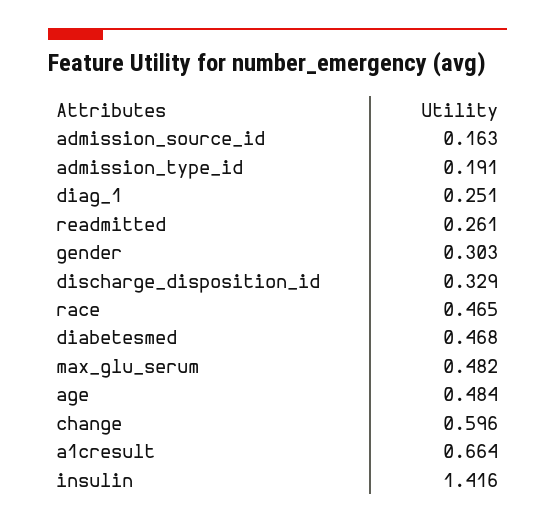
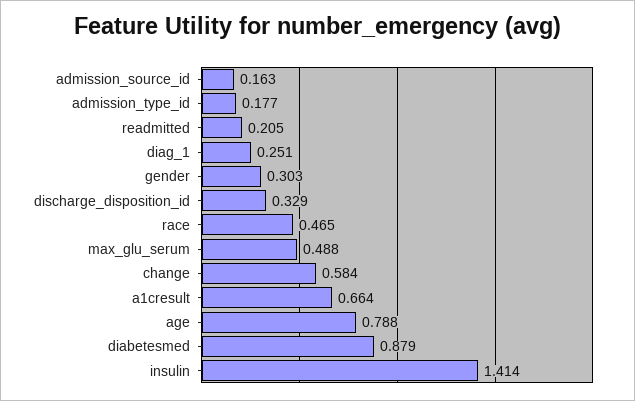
admission_type_id: 0.191 -> 0.177
readmitted: 0.261 -> 0.205
diabetesmed: 0.468 -> 0.879
max_glu_serum: 0.482 -> 0.488
age: 0.484 -> 0.788
change: 0.596 -> 0.584
insulin: 1.416 -> 1.414

